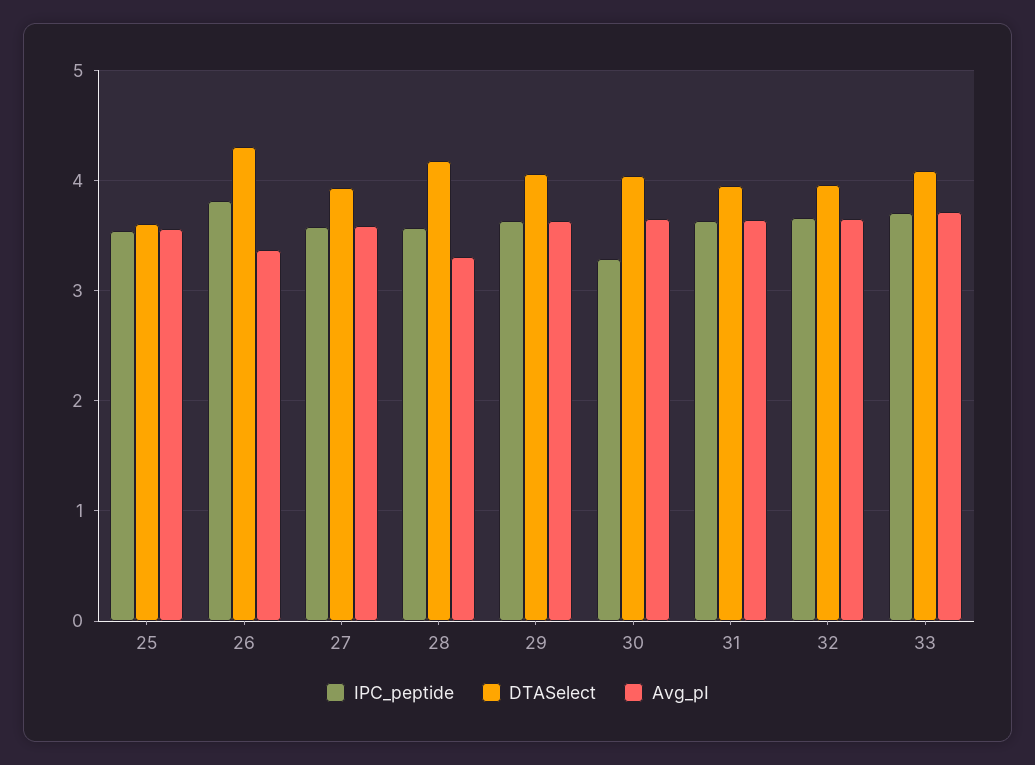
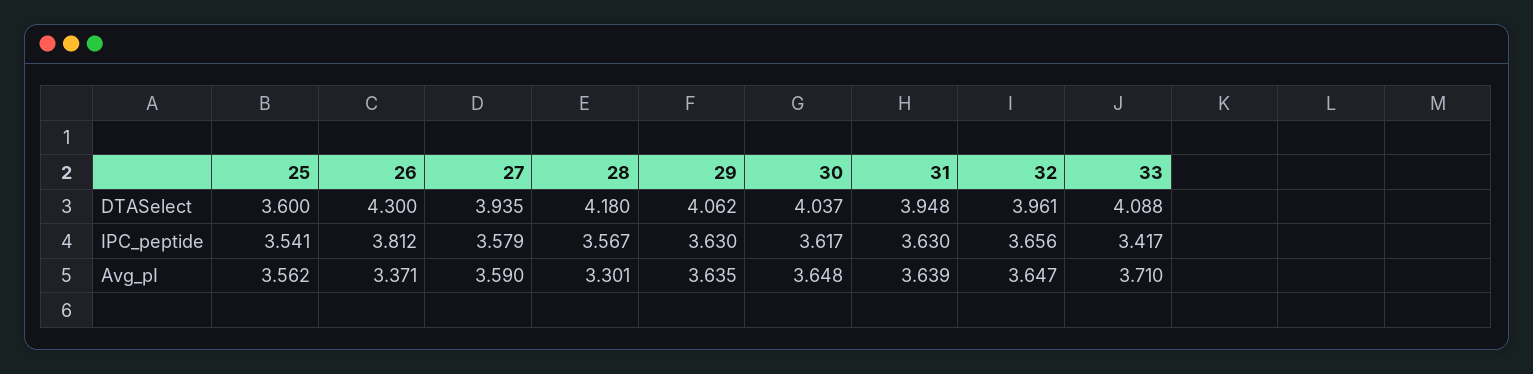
IPC_peptide, 30: 3.3 -> 3.617
IPC_peptide, 33: 3.7 -> 3.417

